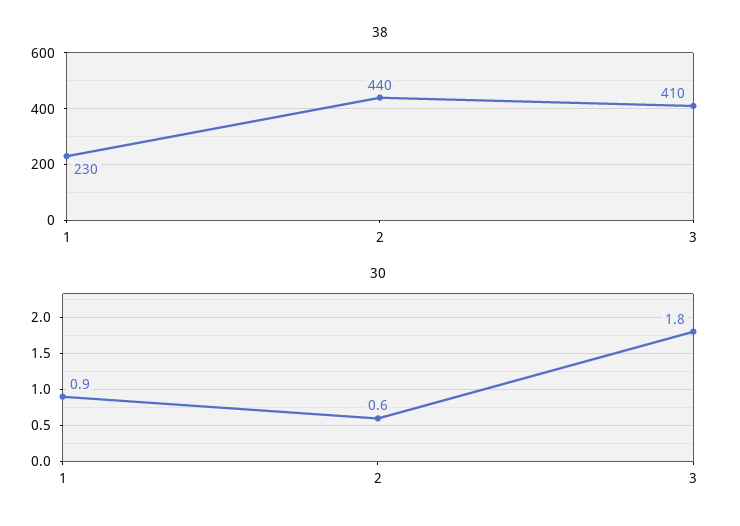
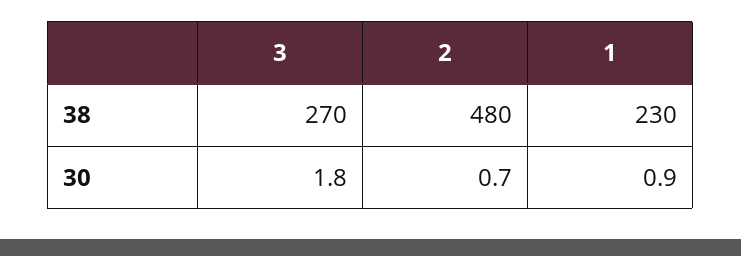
38, 2: 440 -> 480
38, 3: 410 -> 270
30, 2: 0.6 -> 0.7

